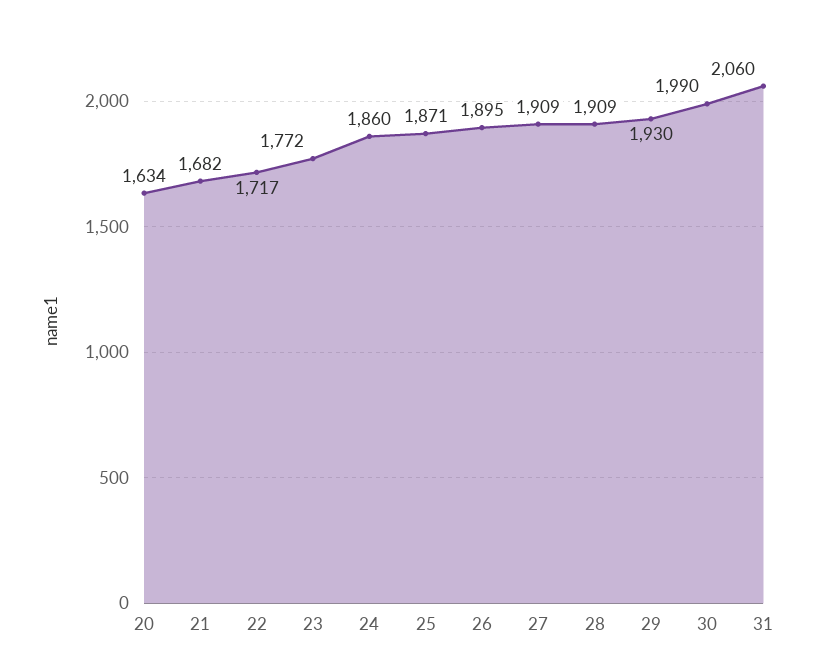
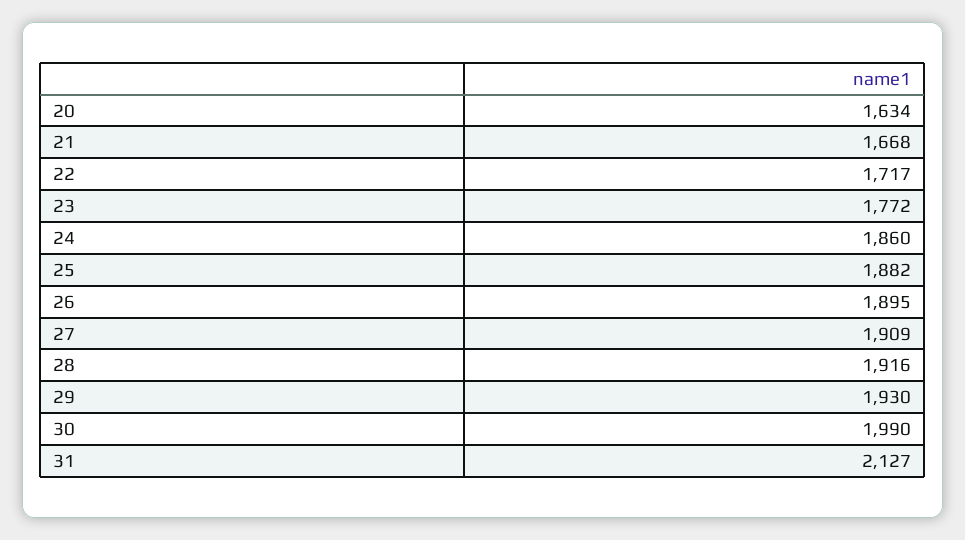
21: 1682 -> 1668
25: 1871 -> 1882
28: 1909 -> 1916
31: 2060 -> 2127

